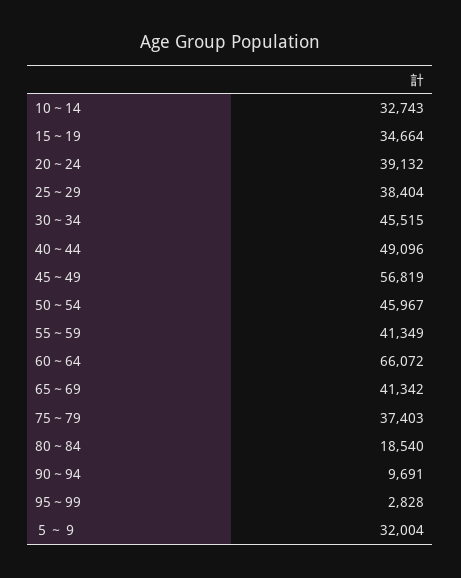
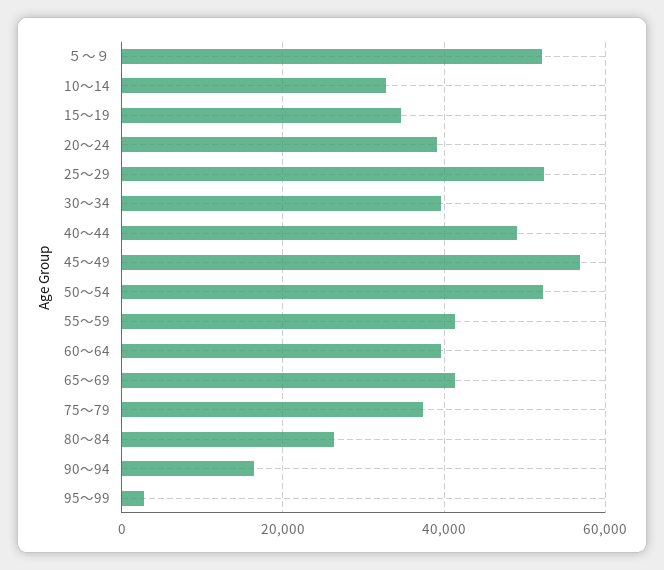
25～29: 38404 -> 52000
30～34: 45515 -> 40000
50～54: 45967 -> 52000
60～64: 66072 -> 40000
80～84: 18540 -> 26000
90～94: 9691 -> 16000
５～９: 32004 -> 52000

